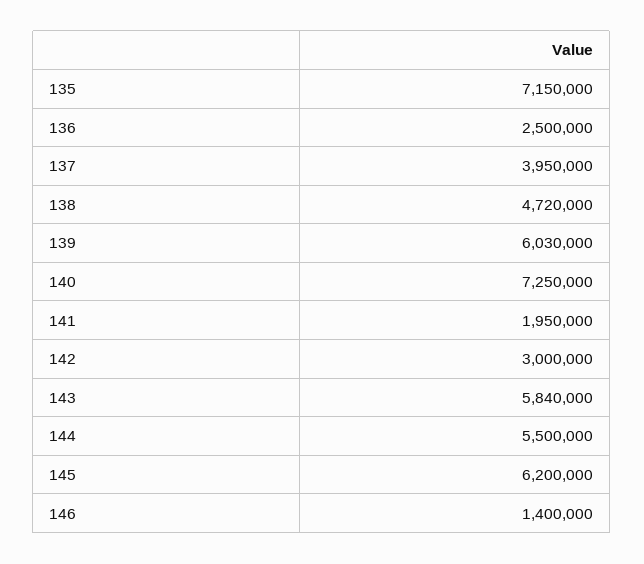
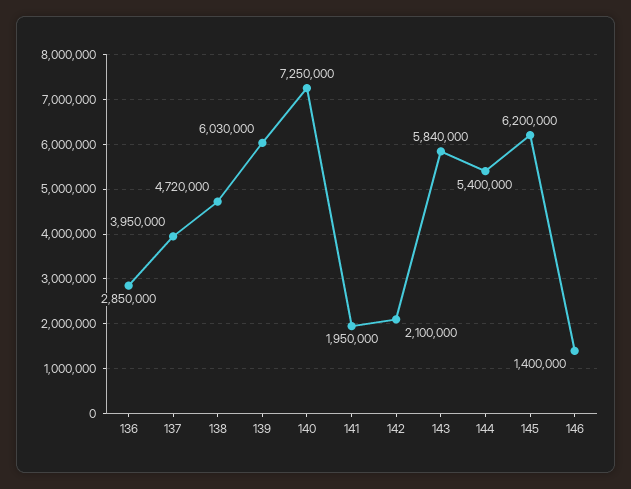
135: 7150000 -> none
136: 2500000 -> 2850000
142: 3000000 -> 2100000
144: 5500000 -> 5400000

